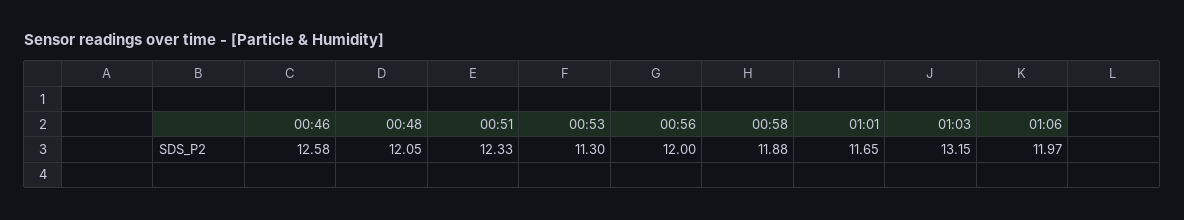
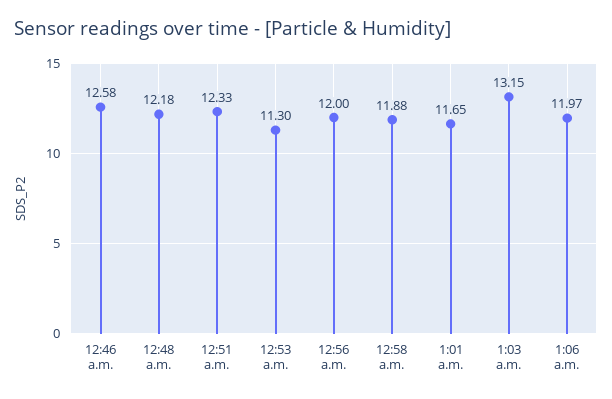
00:48: 12.05 -> 12.18

